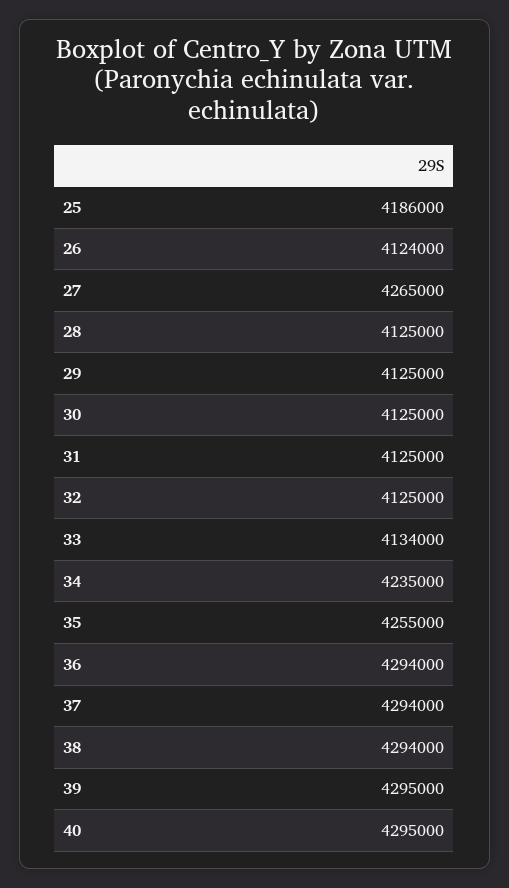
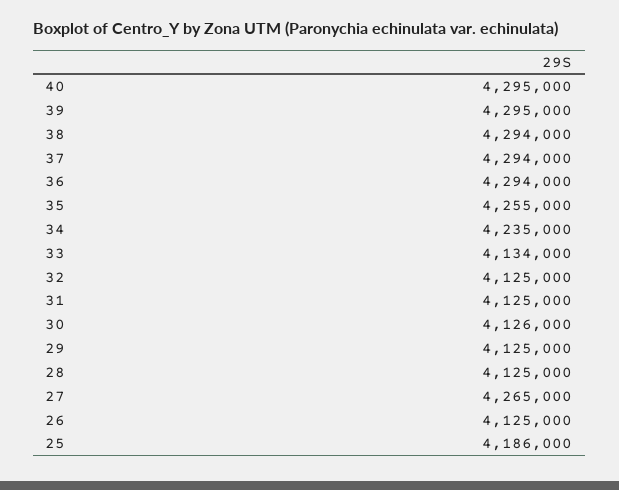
26: 4124000 -> 4125000
30: 4125000 -> 4126000

